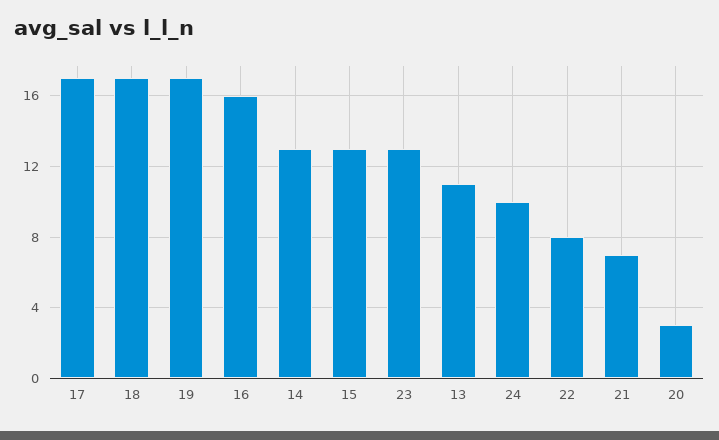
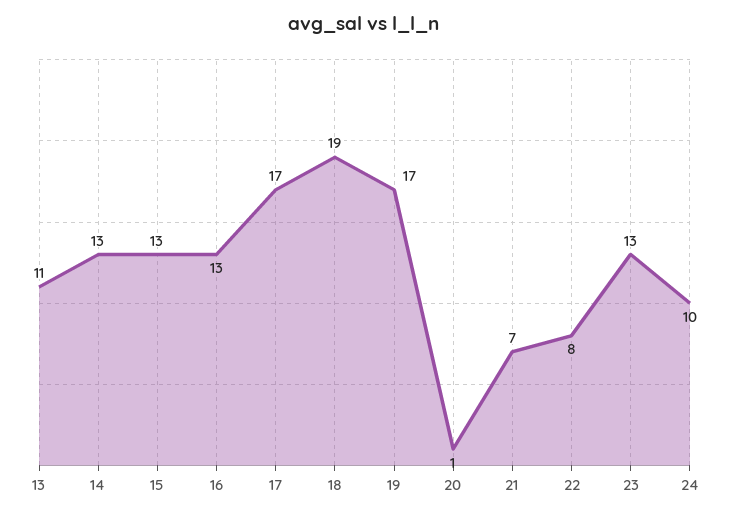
18: 17 -> 19
16: 16 -> 13
20: 3 -> 1

